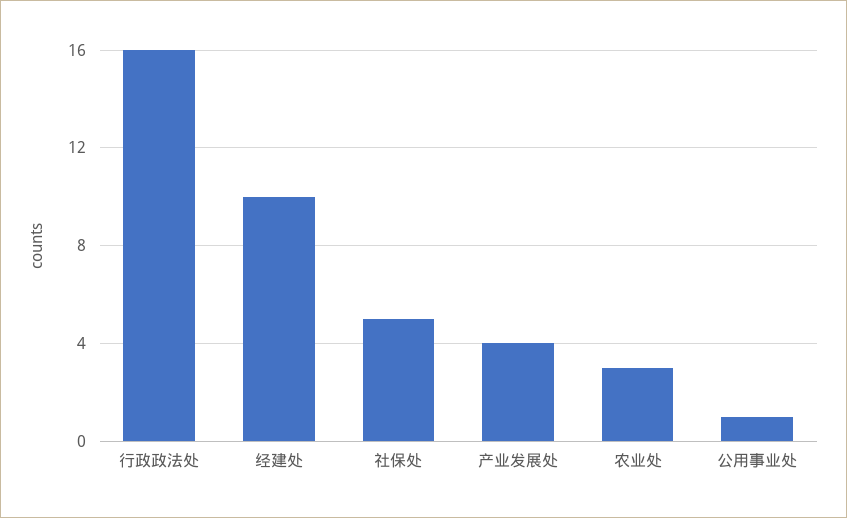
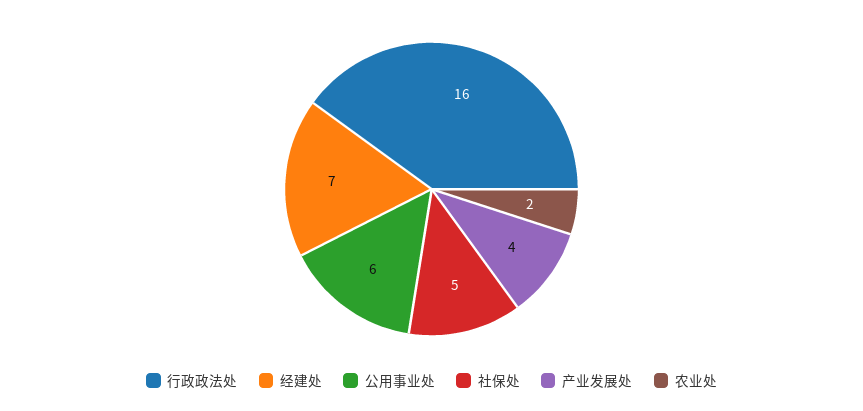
经建处: 10 -> 7
农业处: 3 -> 2
公用事业处: 1 -> 6

